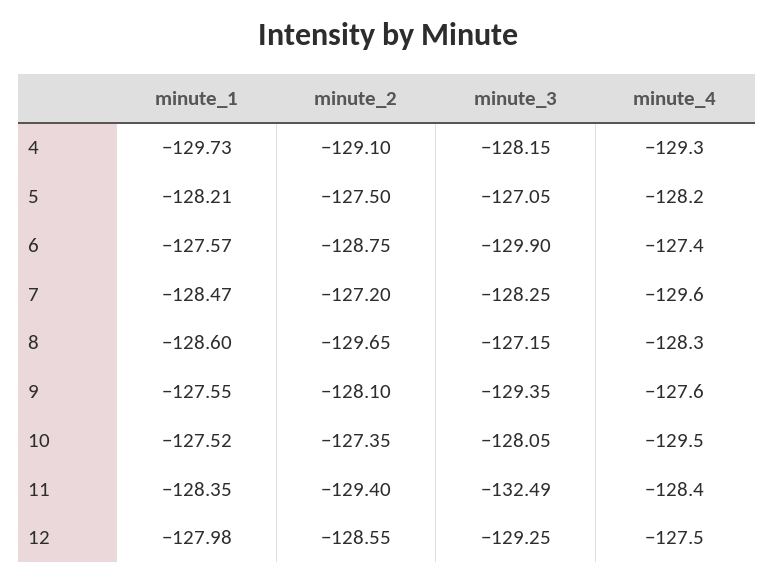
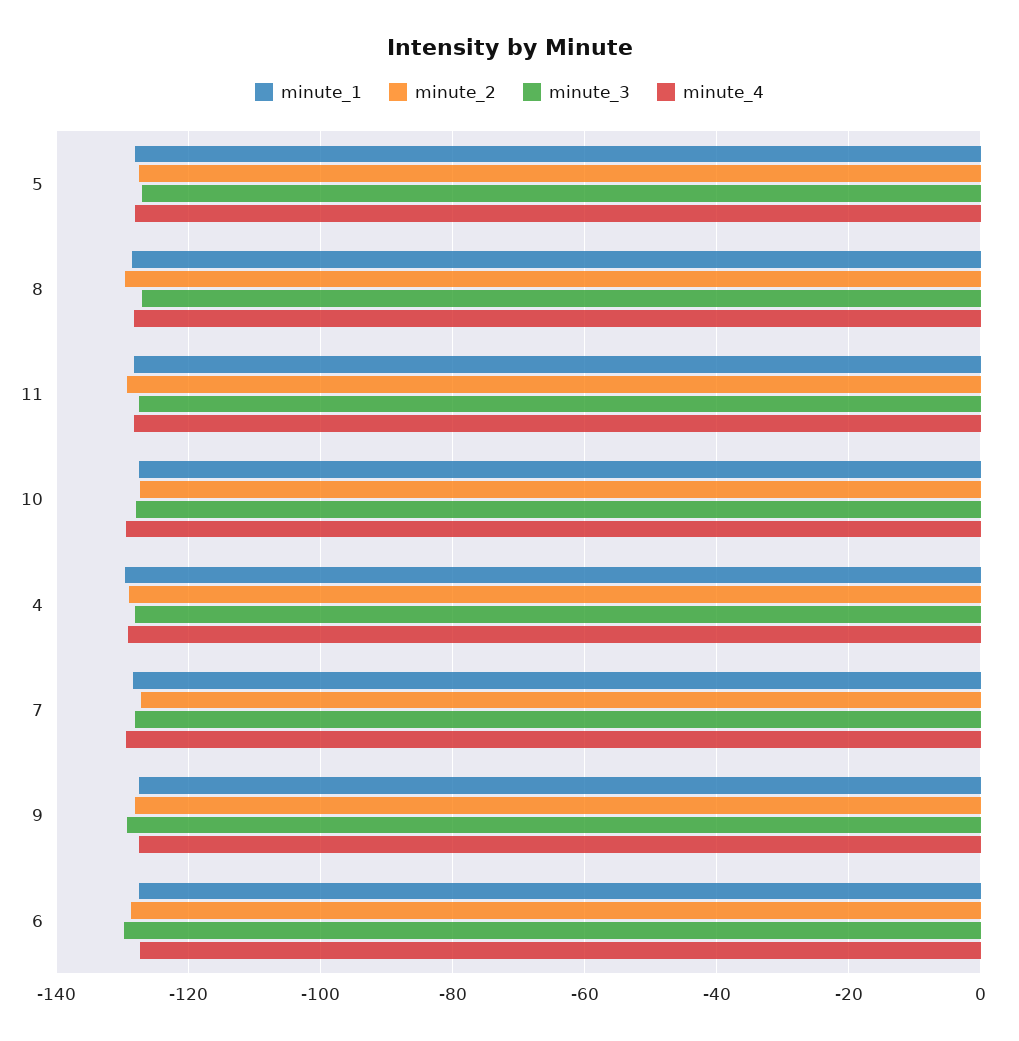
minute_3, 11: -132.49 -> -128
minute_1, 12: -127.98 -> none
minute_2, 12: -128.55 -> none
minute_3, 12: -129.25 -> none
minute_4, 12: -127.5 -> none

